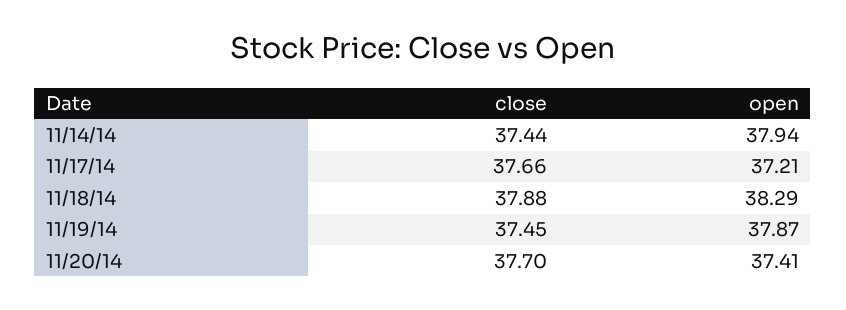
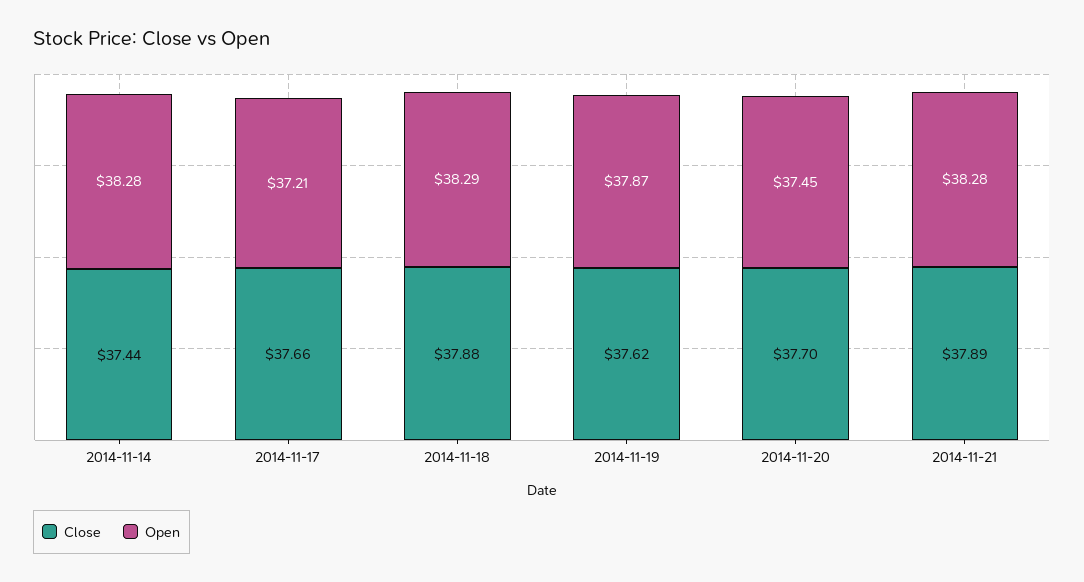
open, 11/14/14: 37.94 -> 38.28
close, 11/19/14: 37.45 -> 37.62
open, 11/20/14: 37.41 -> 37.45
close, 2014-11-21: none -> 37.89
open, 2014-11-21: none -> 38.28

